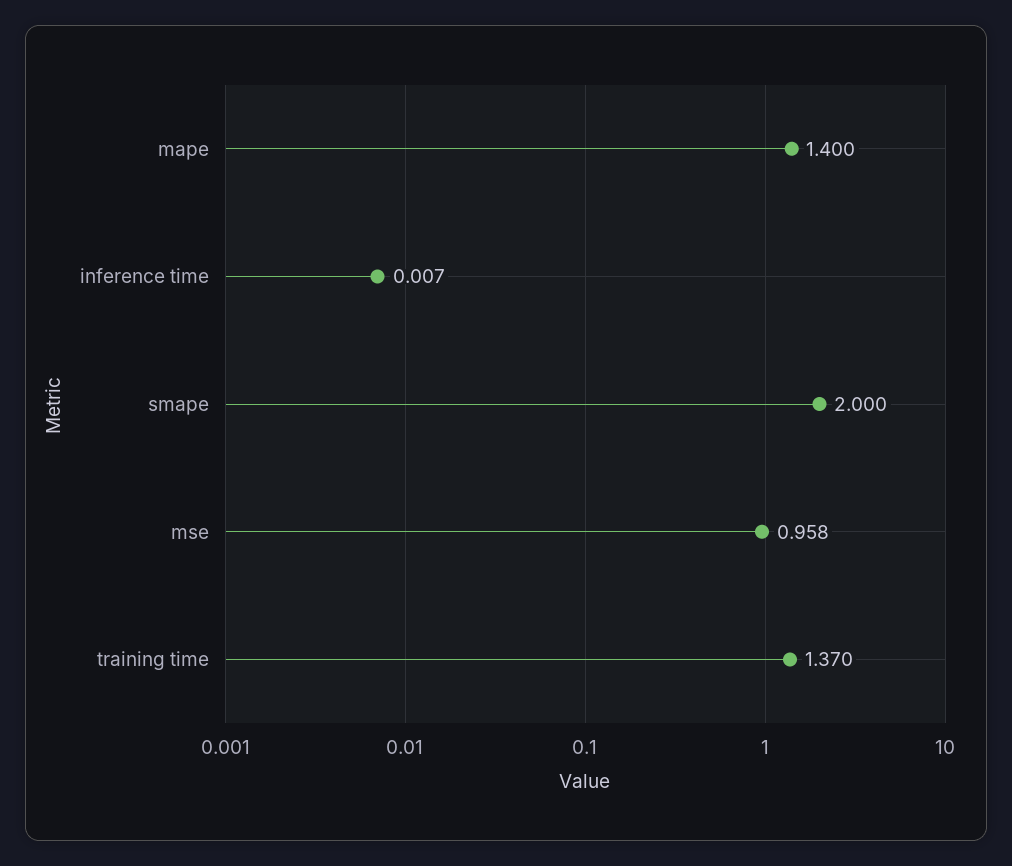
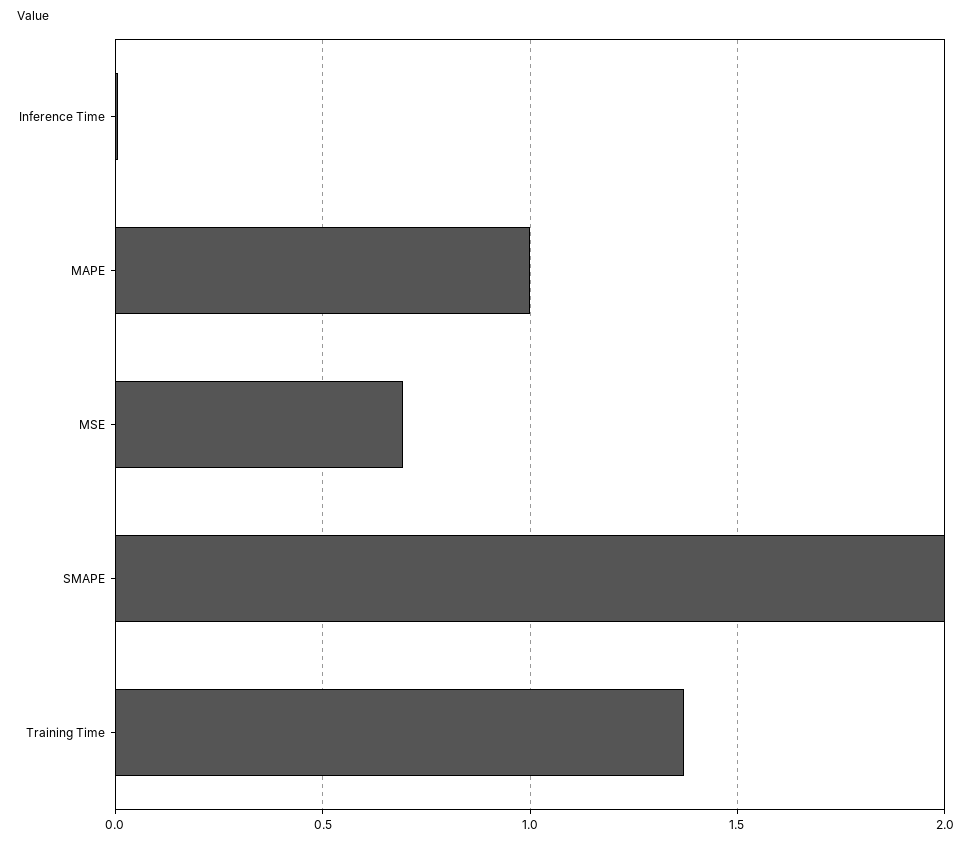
mape: 1.4 -> 1
mse: 0.958 -> 0.7

